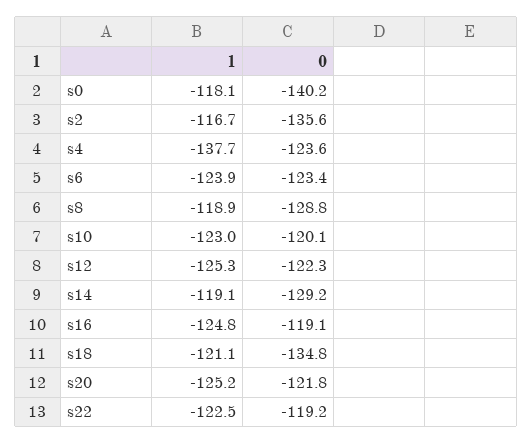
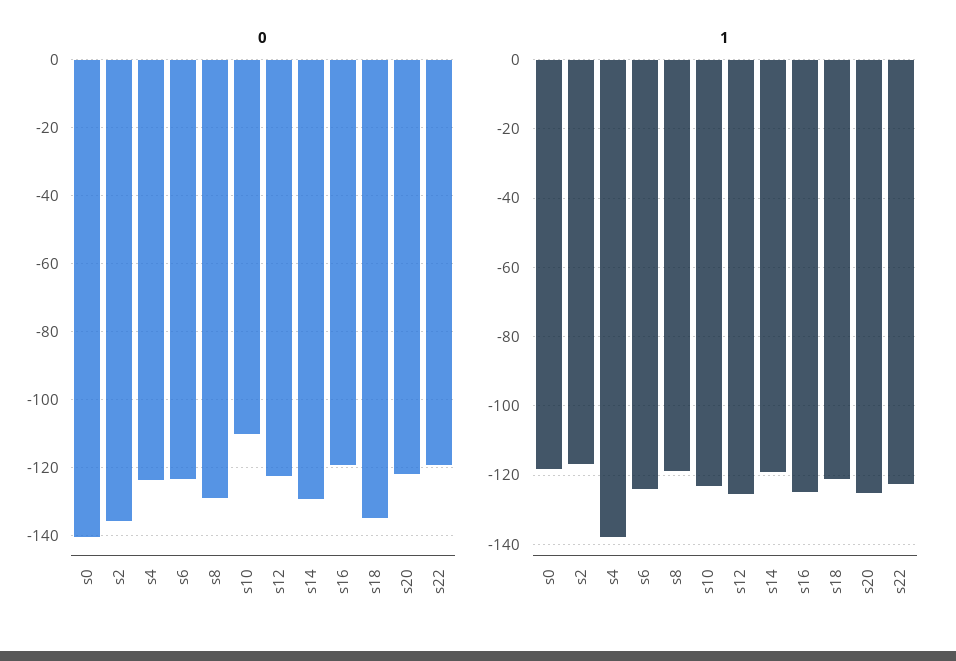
0, s10: -120.1 -> -110

